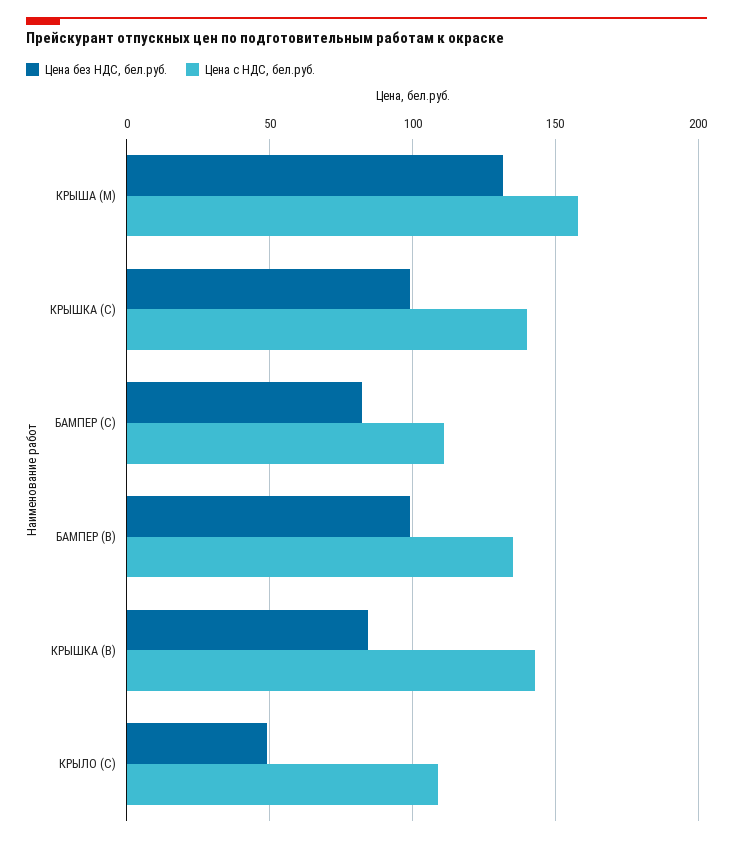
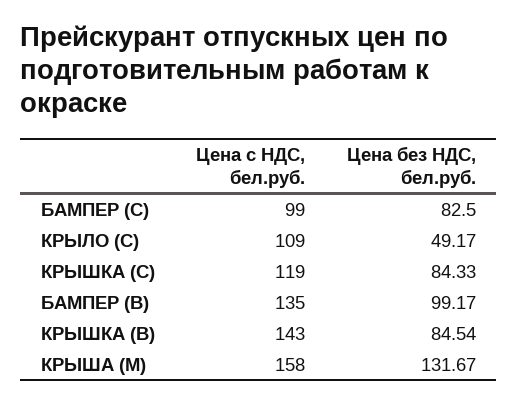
Цена без НДС, бел.руб., КРЫШКА (С): 100 -> 84.33
Цена с НДС, бел.руб., КРЫШКА (С): 140 -> 119
Цена с НДС, бел.руб., БАМПЕР (С): 110 -> 99

